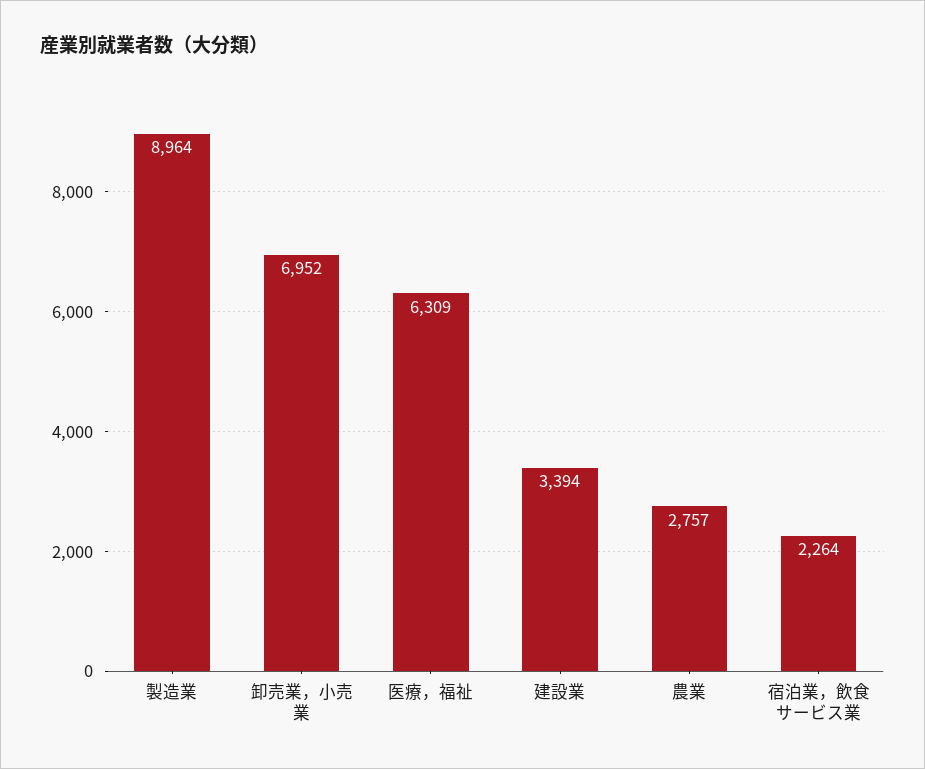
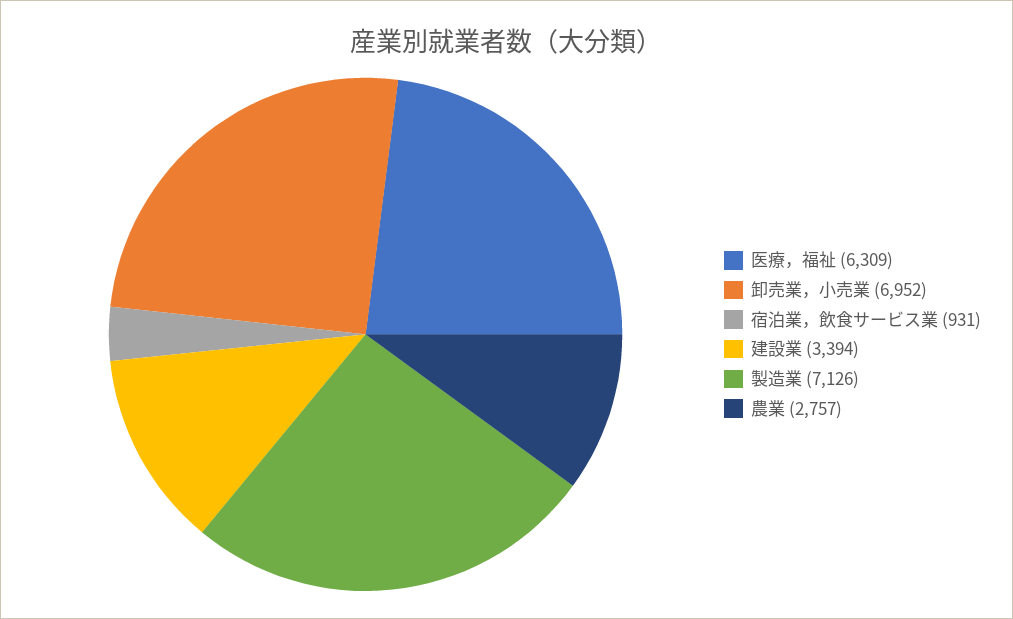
製造業: 8964 -> 7126
宿泊業，飲食サービス業: 2264 -> 931

